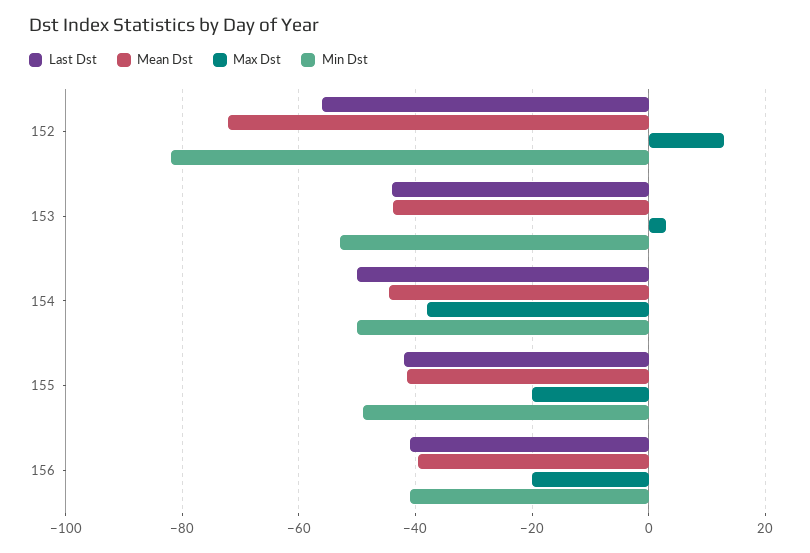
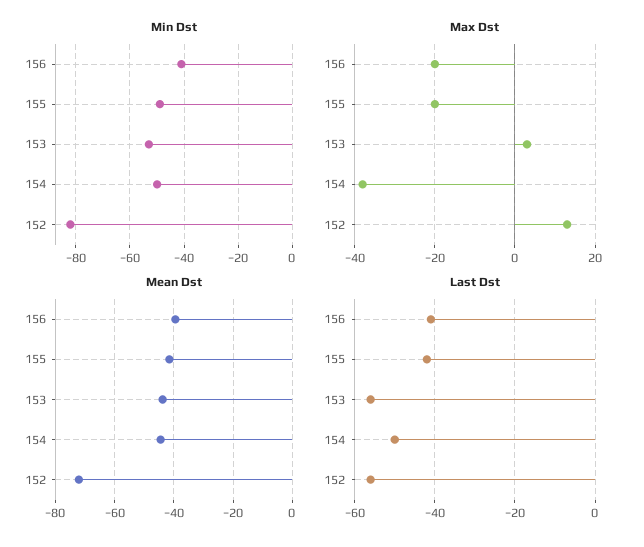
Last Dst, 153: -44 -> -55

